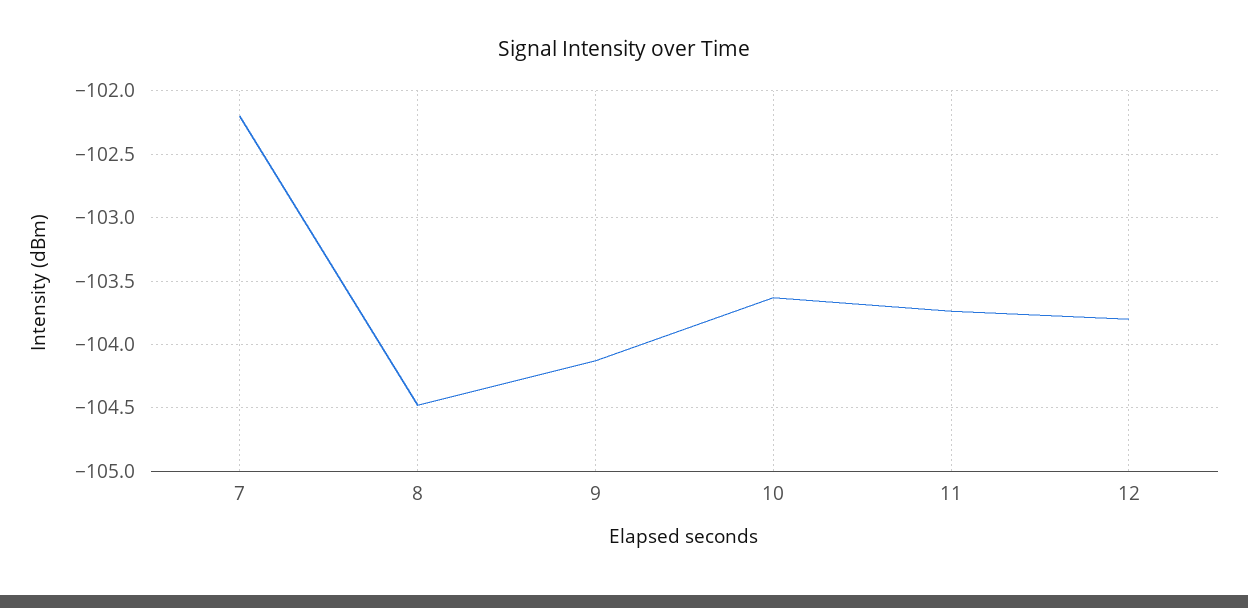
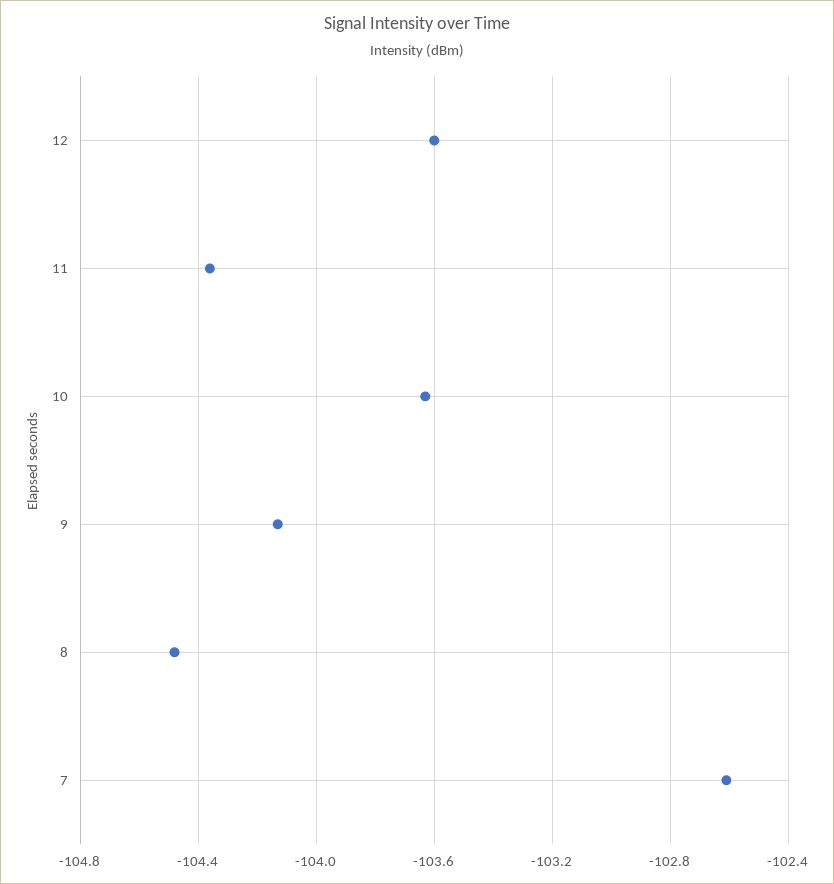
7: -102.2 -> -102.6
11: -103.75 -> -104.35
12: -103.8 -> -103.6

